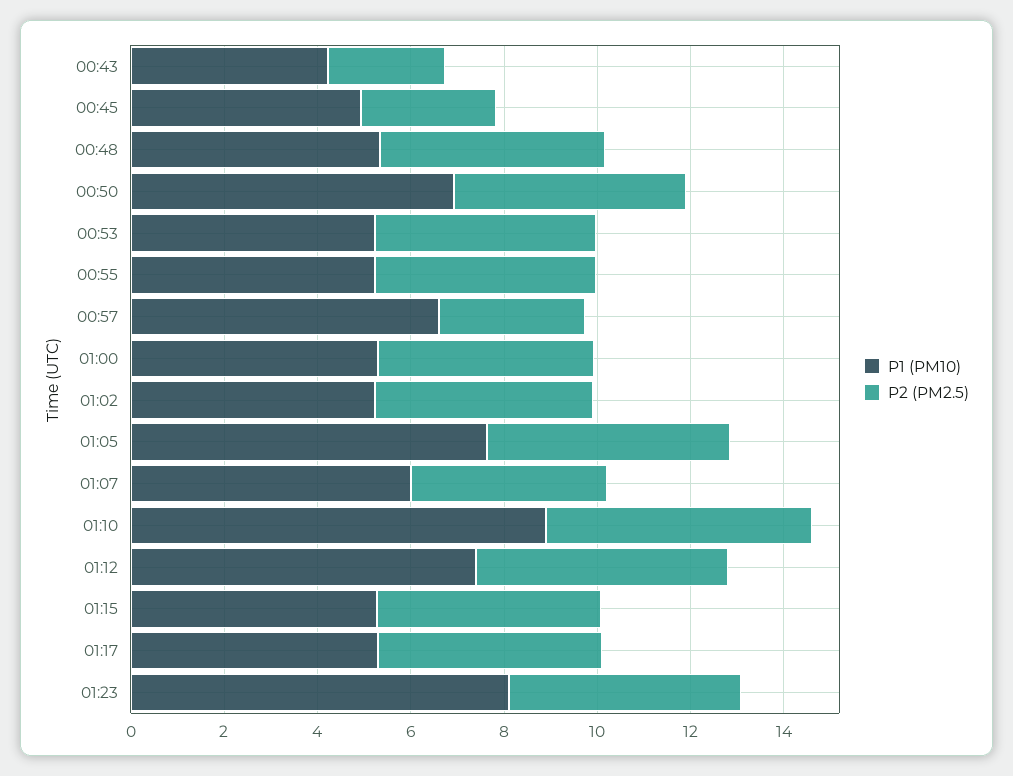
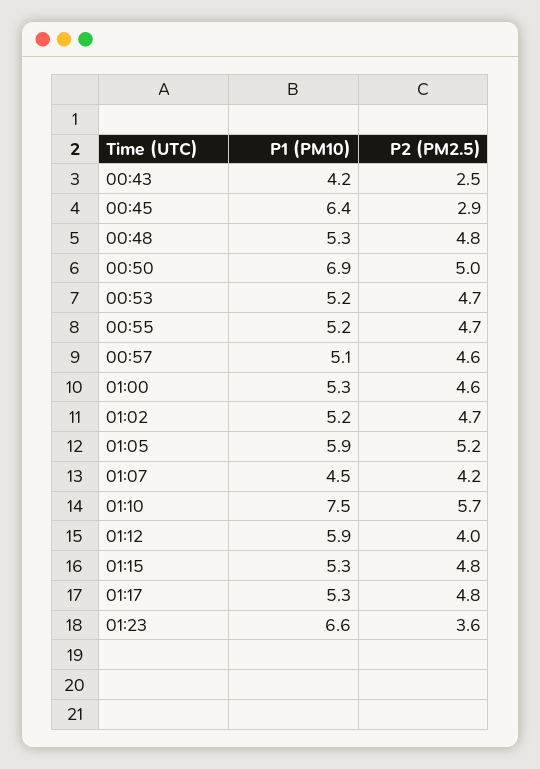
P1 (PM10), 00:45: 5 -> 6.4
P1 (PM10), 00:57: 6.5 -> 5.1
P2 (PM2.5), 00:57: 3 -> 4.6
P1 (PM10), 01:05: 7.5 -> 5.9
P1 (PM10), 01:07: 6 -> 4.5
P1 (PM10), 01:10: 9 -> 7.5
P1 (PM10), 01:12: 7.5 -> 5.9
P2 (PM2.5), 01:12: 5.5 -> 4
P1 (PM10), 01:23: 8 -> 6.6
P2 (PM2.5), 01:23: 5 -> 3.6

